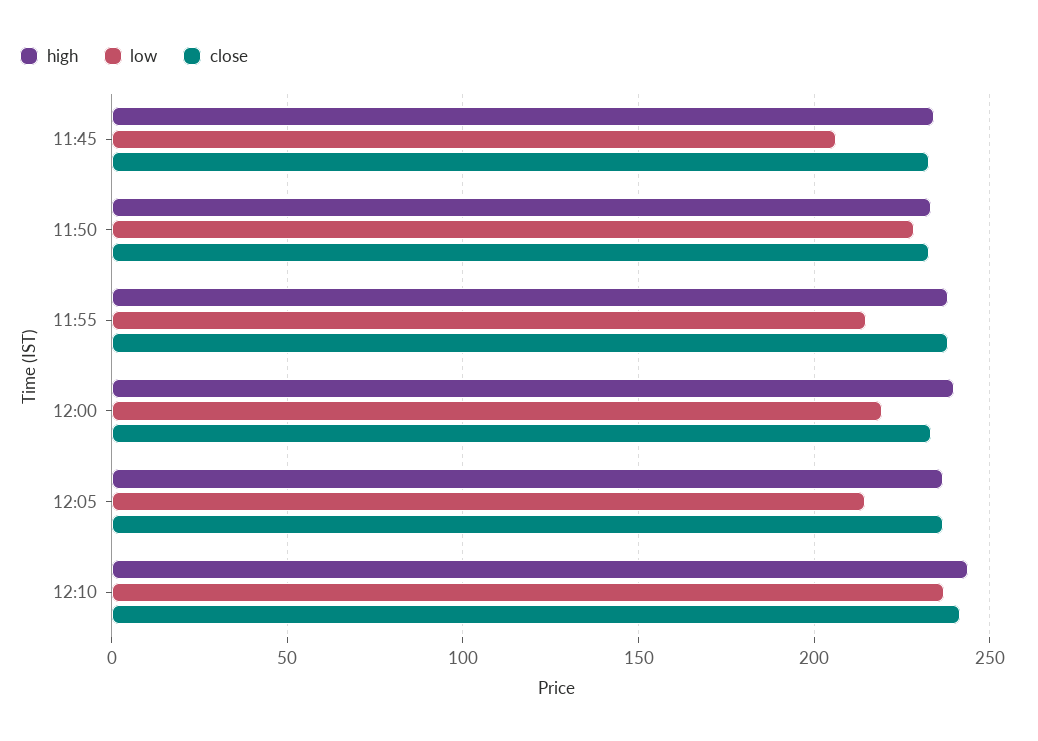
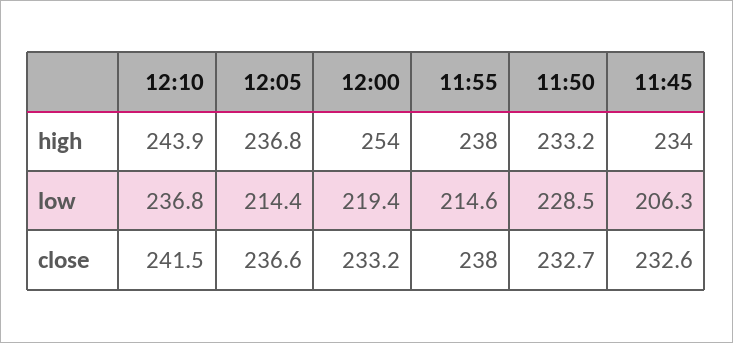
high, 12:00: 240 -> 254

